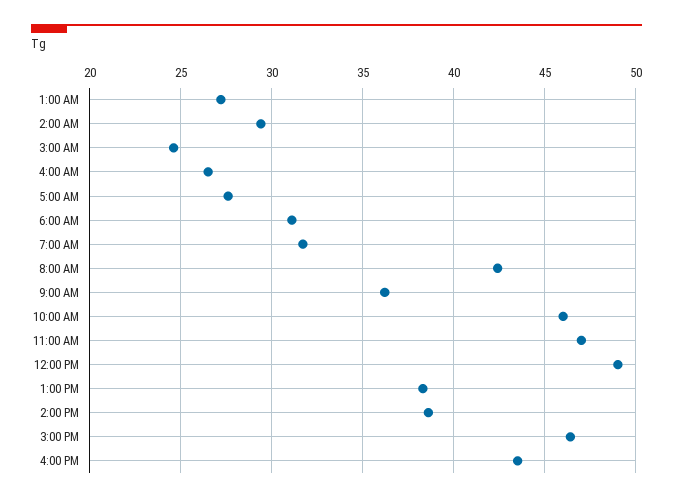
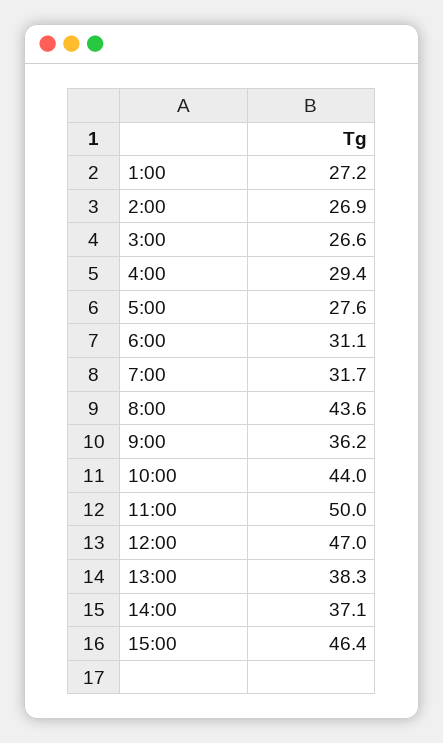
2:00 AM: 29.5 -> 26.9
3:00 AM: 24.5 -> 26.6
4:00 AM: 26.5 -> 29.4
8:00 AM: 42.5 -> 43.6
10:00 AM: 46 -> 44
11:00 AM: 47 -> 50
12:00 PM: 49 -> 47
2:00 PM: 38.5 -> 37.1
4:00 PM: 43.5 -> none

